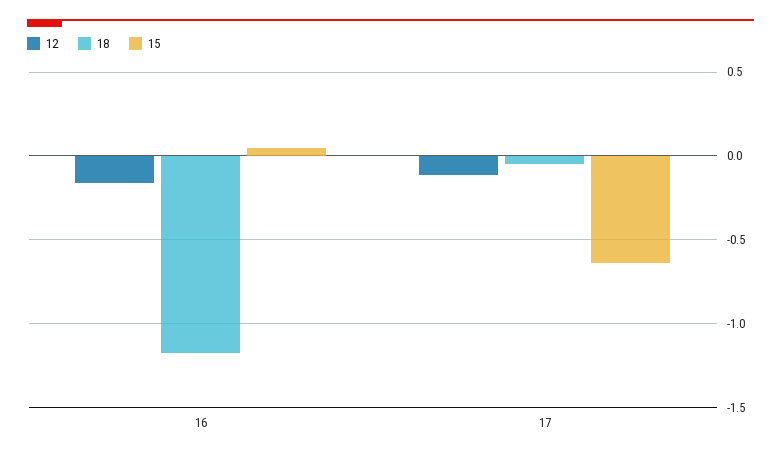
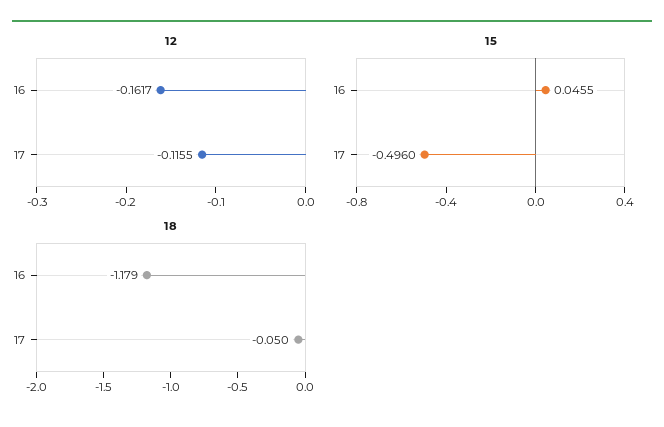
15, 17: -0.65 -> -0.496

